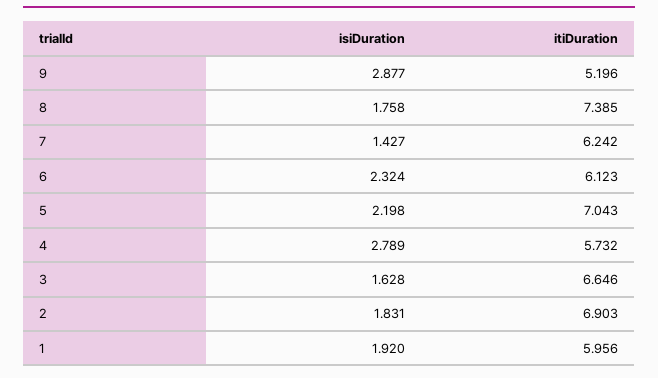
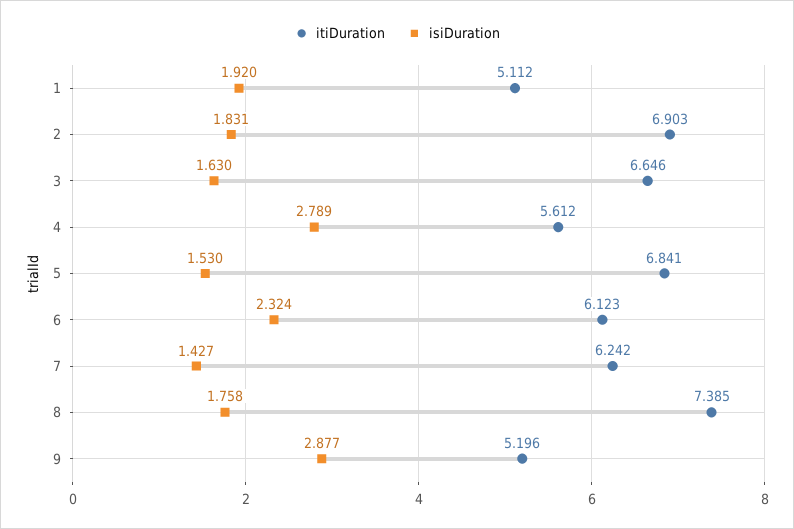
isiDuration, 5: 2.198 -> 1.53
itiDuration, 5: 7.043 -> 6.841
itiDuration, 4: 5.732 -> 5.612
isiDuration, 3: 1.628 -> 1.63
itiDuration, 1: 5.956 -> 5.112

